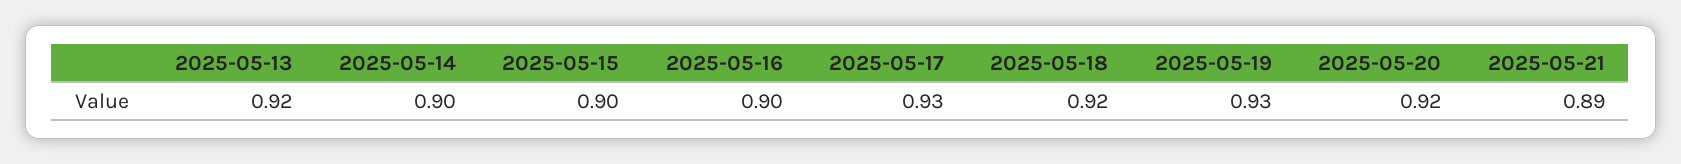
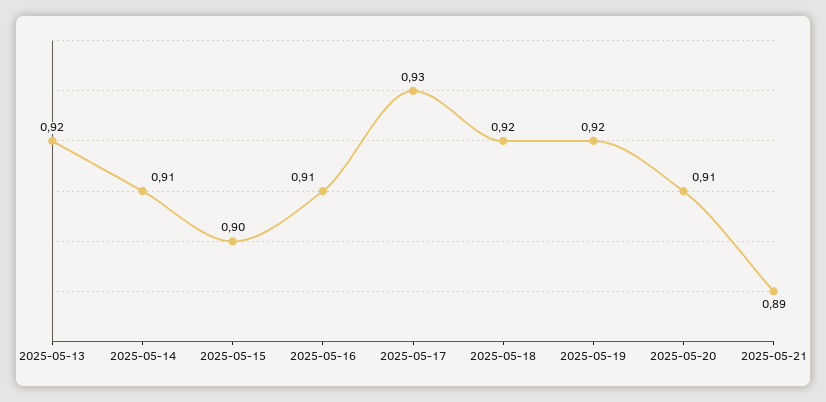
2025-05-14: 0.9 -> 0.91
2025-05-16: 0.9 -> 0.91
2025-05-19: 0.93 -> 0.92
2025-05-20: 0.92 -> 0.91

